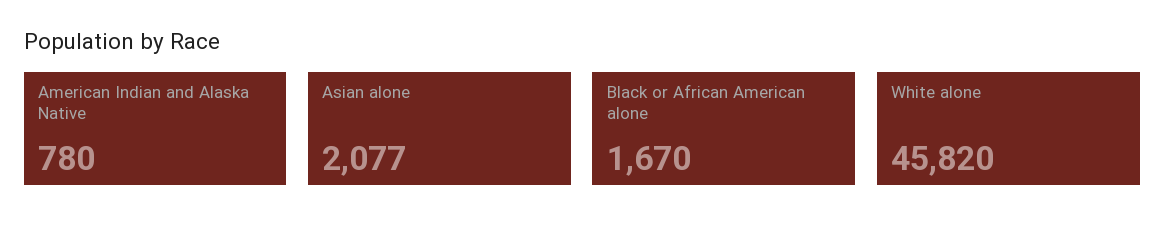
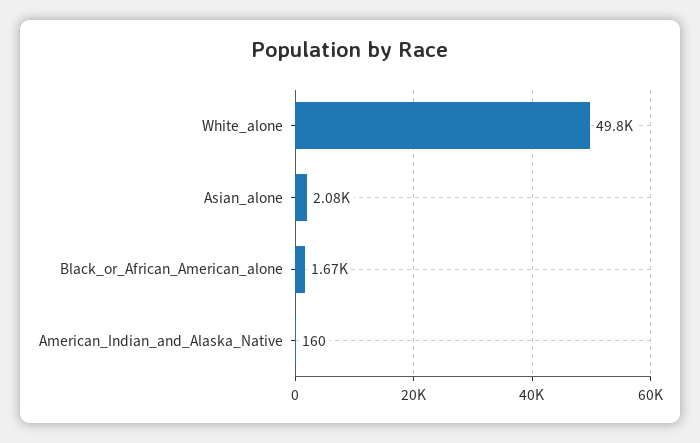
American Indian and Alaska Native: 780 -> 160
White alone: 45820 -> 49800

